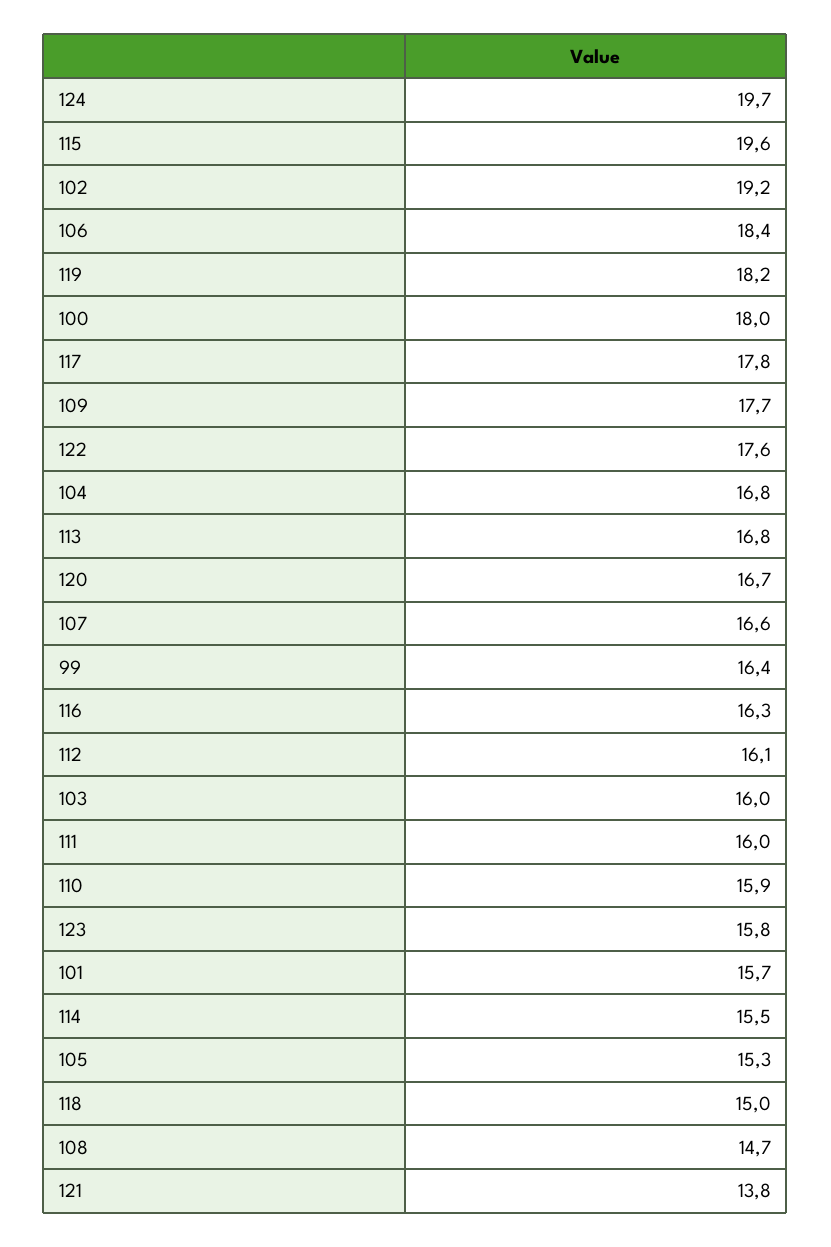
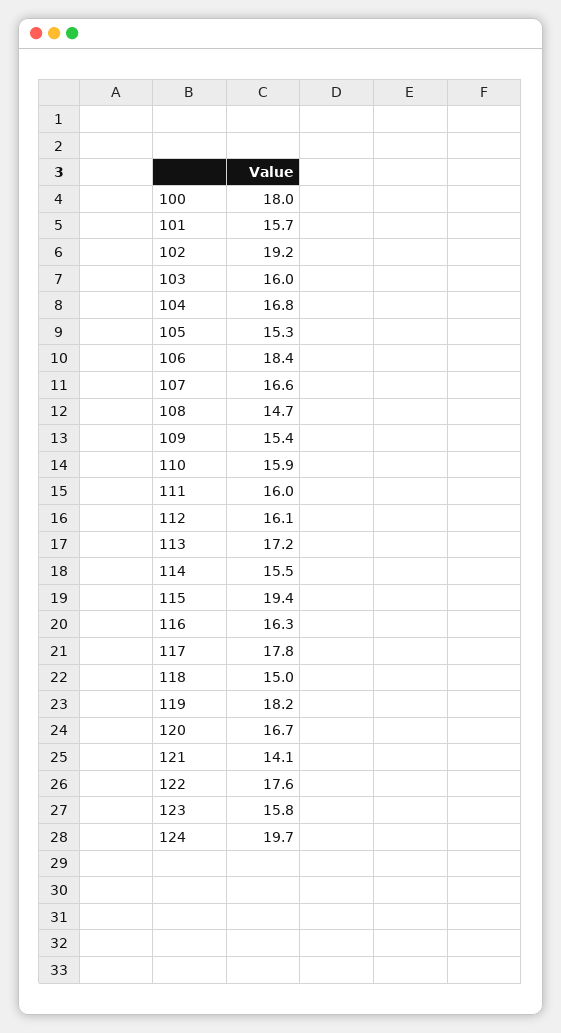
115: 19.6 -> 19.4
109: 17.7 -> 15.4
113: 16.8 -> 17.2
99: 16.4 -> none
121: 13.8 -> 14.1

